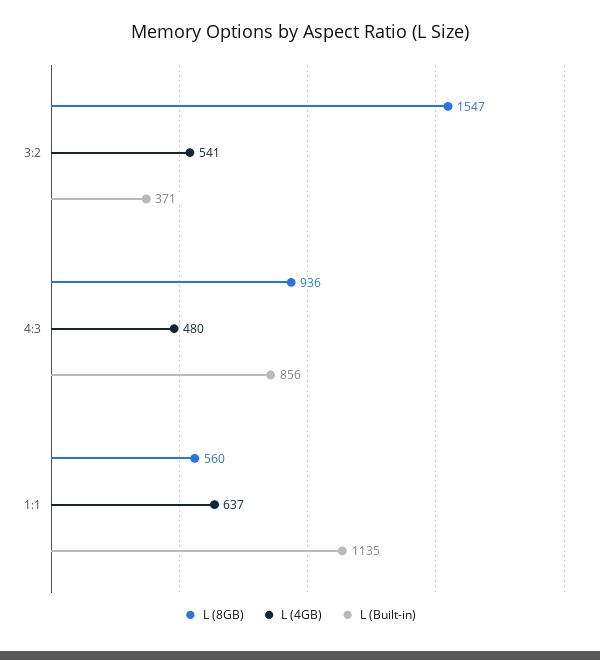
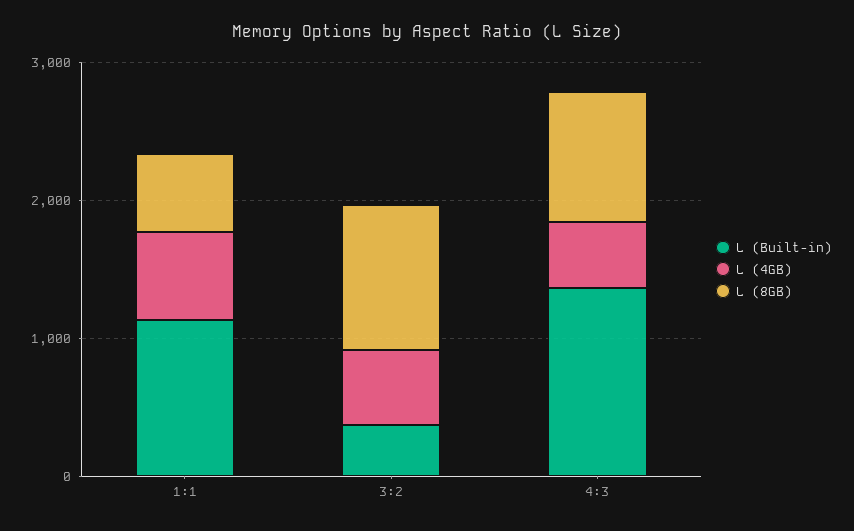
L (8GB), 3:2: 1547 -> 1000
L (Built-in), 4:3: 856 -> 1400

